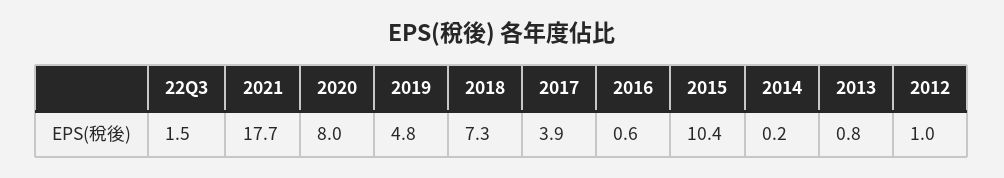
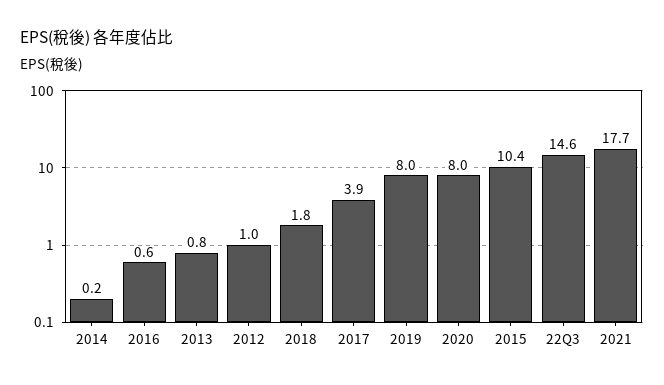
22Q3: 1.5 -> 14.6
2019: 4.8 -> 8
2018: 7.3 -> 1.8

